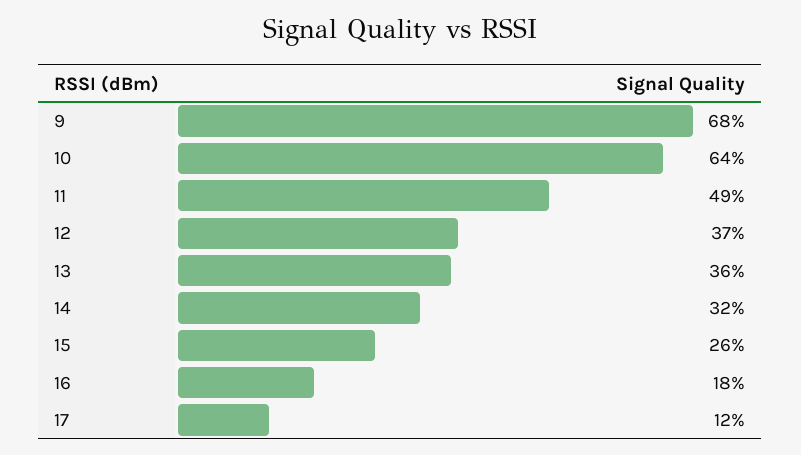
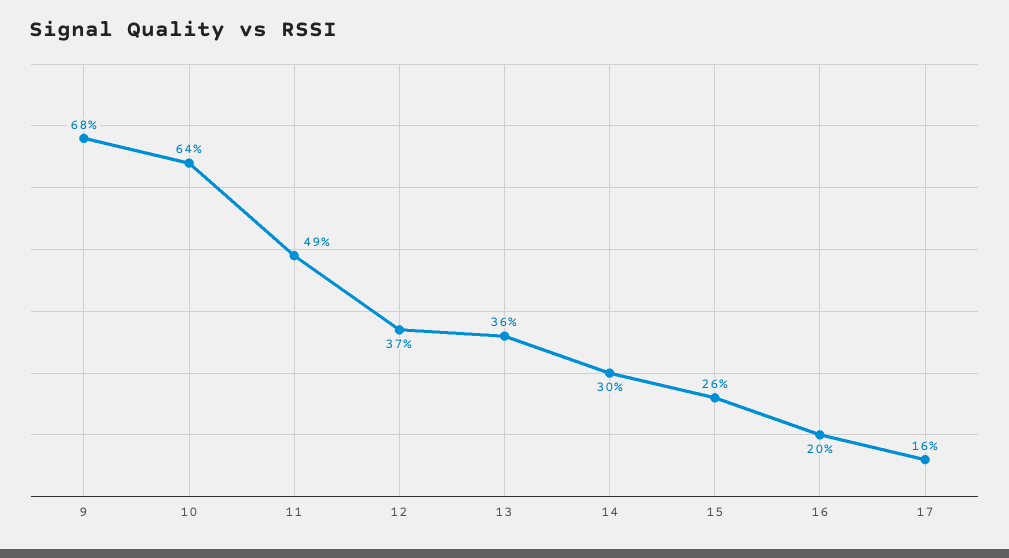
14: 32 -> 30
16: 18 -> 20
17: 12 -> 16

